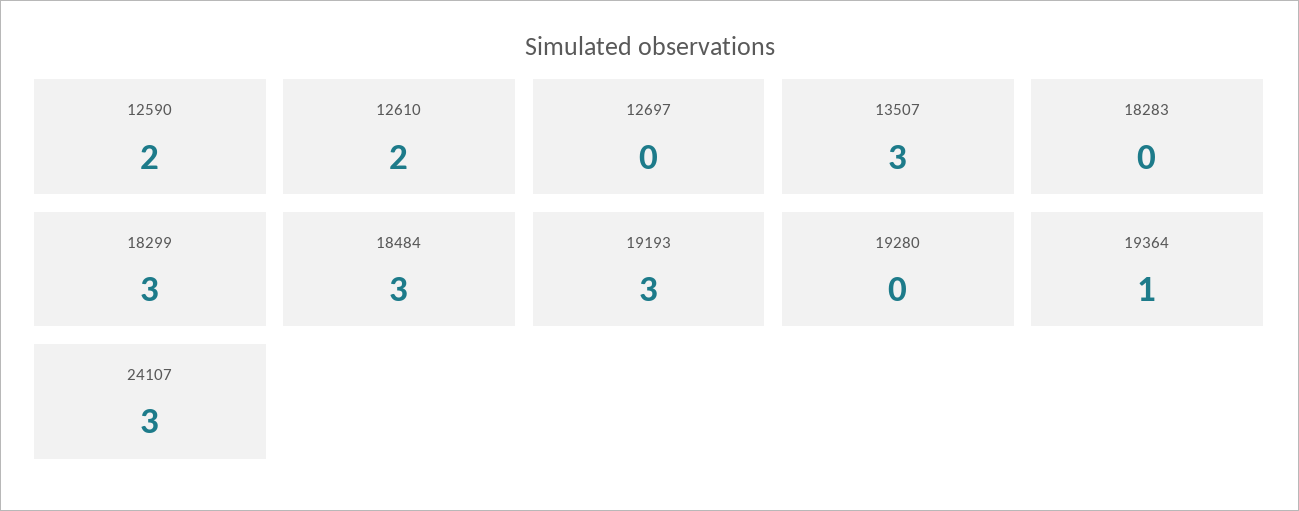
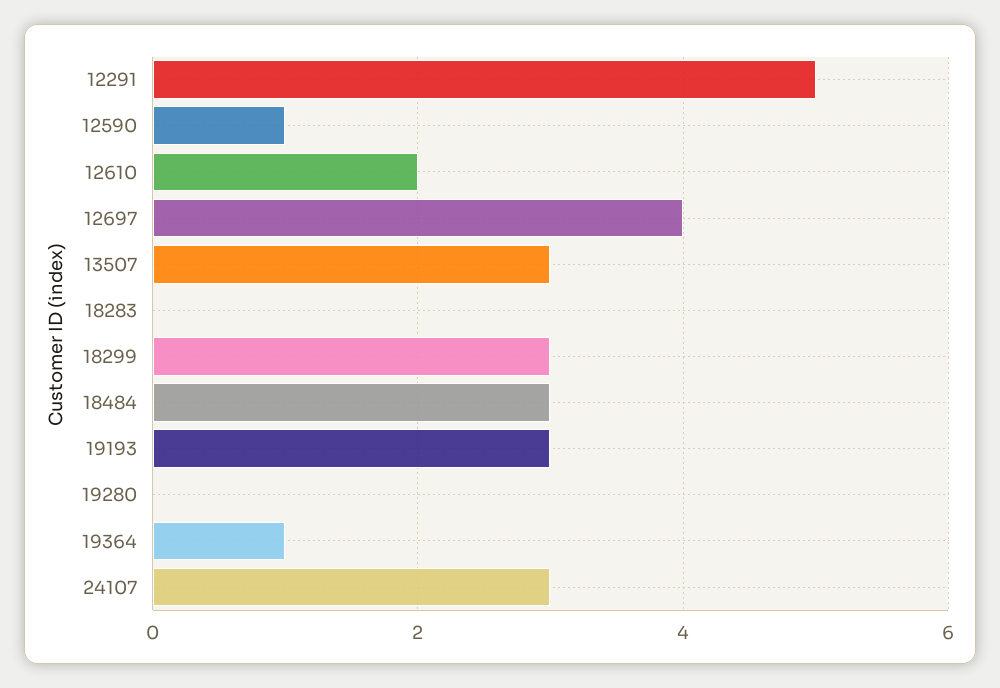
12590: 2 -> 1
12697: 0 -> 4
12291: none -> 5

